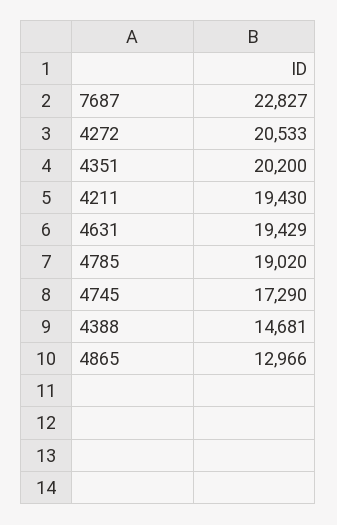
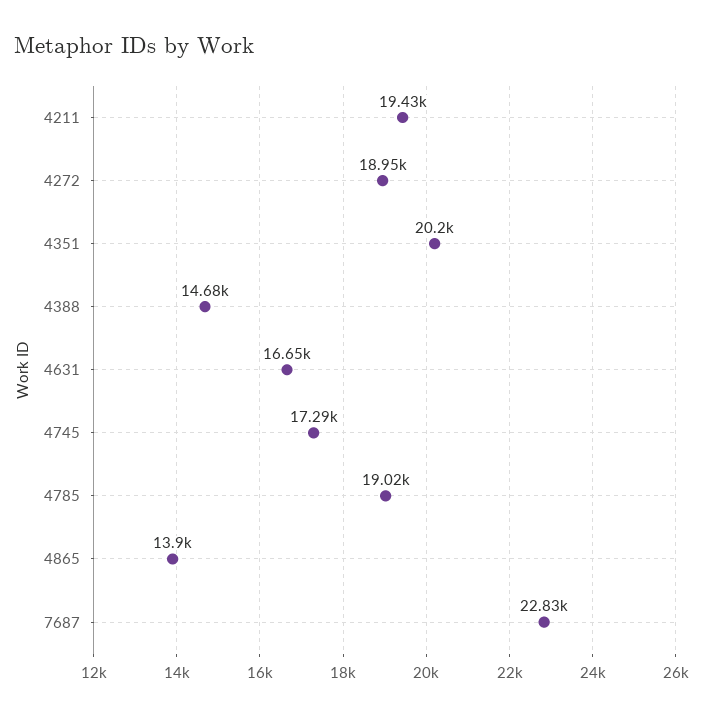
4272: 20533 -> 18950
4631: 19429 -> 16650
4865: 12966 -> 13900

